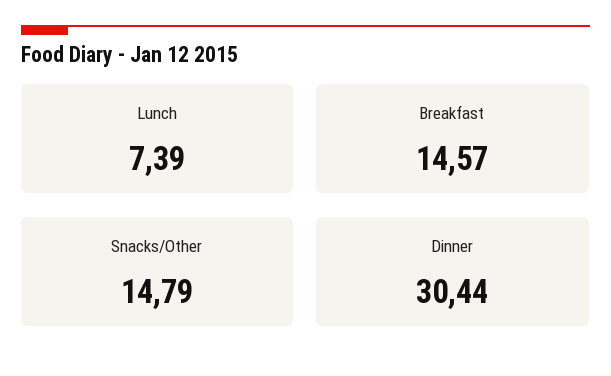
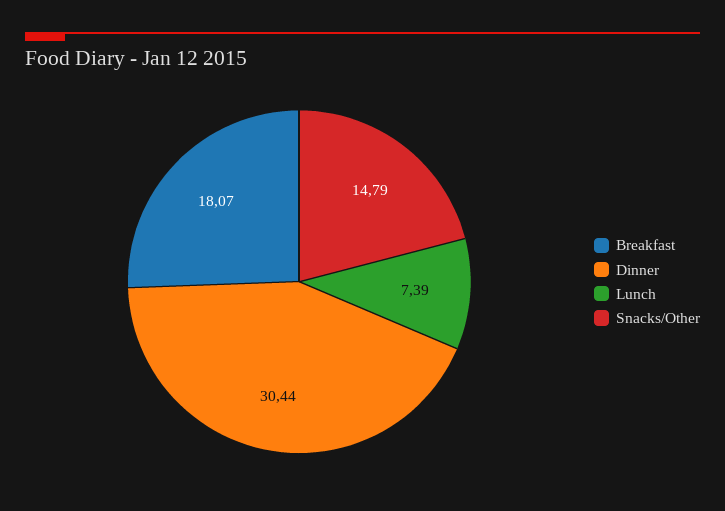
Breakfast: 14.57 -> 18.07

